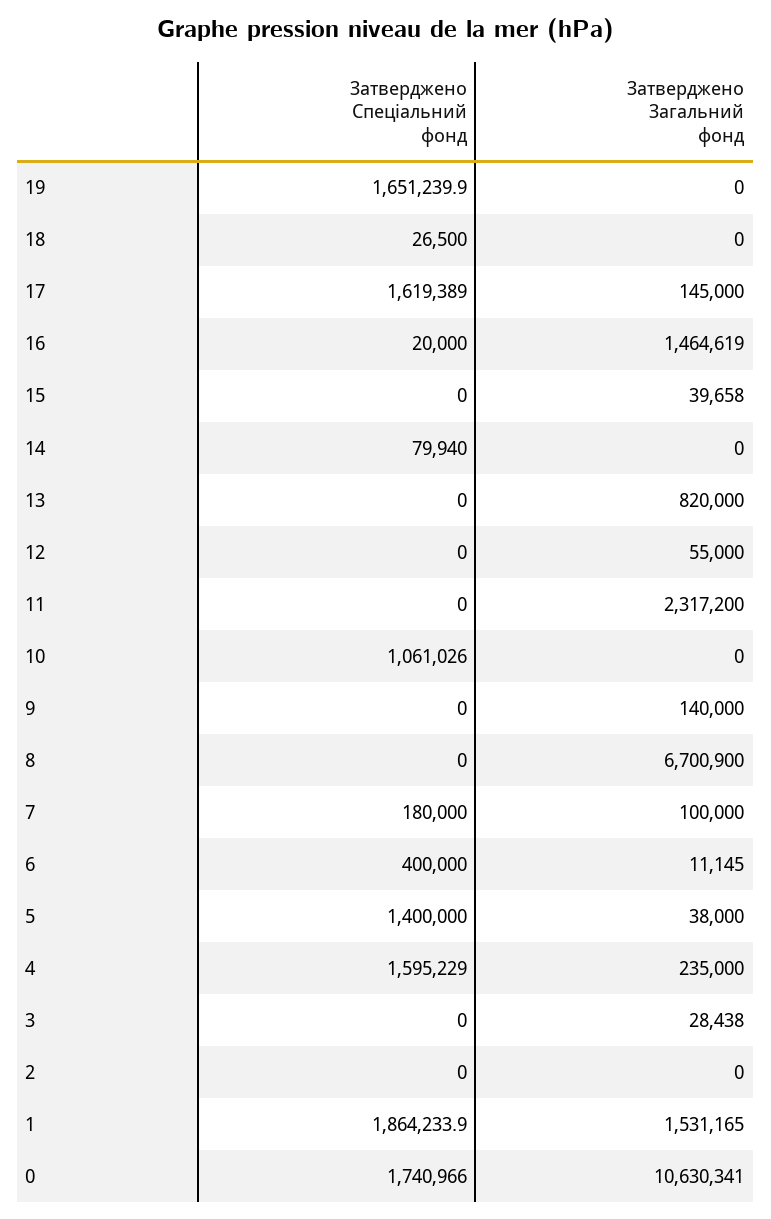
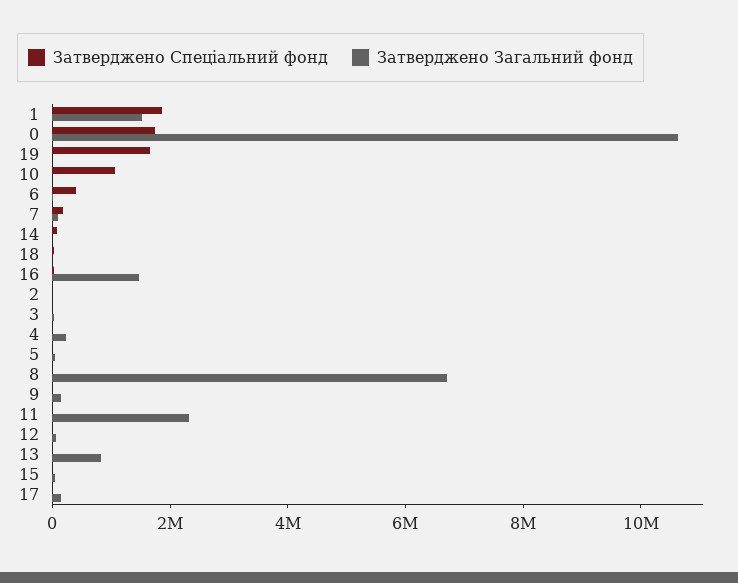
Затверджено Спеціальний фонд, 17: 1619389 -> 0
Затверджено Спеціальний фонд, 5: 1400000 -> 0
Затверджено Спеціальний фонд, 4: 1595229 -> 0

